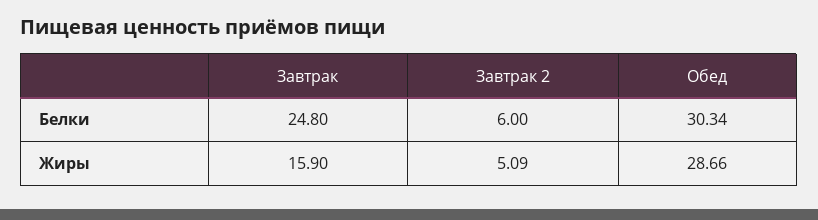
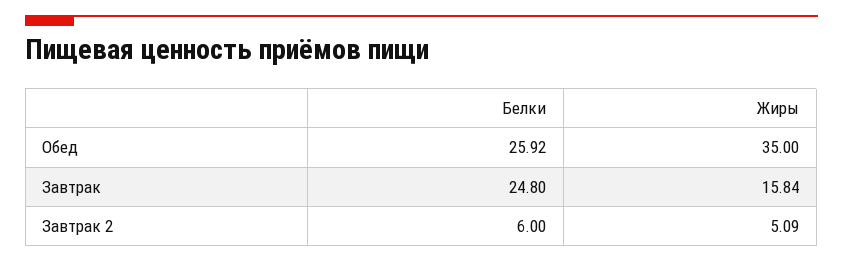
Обед, Белки: 30.34 -> 25.92
Завтрак, Жиры: 15.9 -> 15.84
Обед, Жиры: 28.66 -> 35

